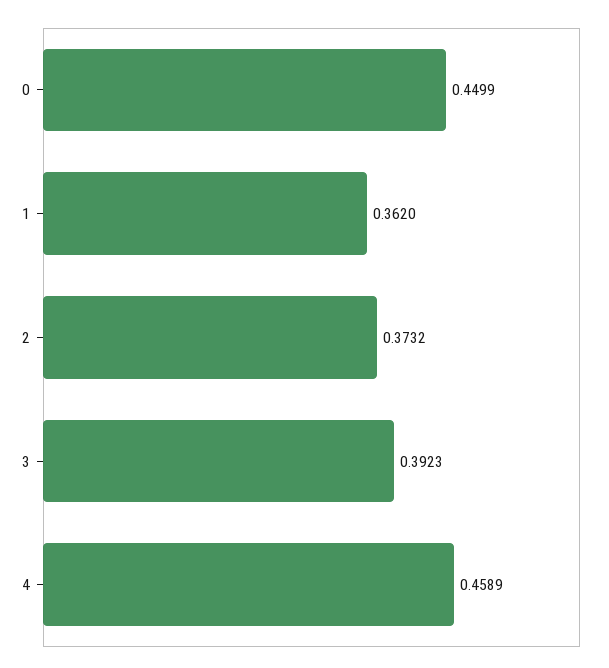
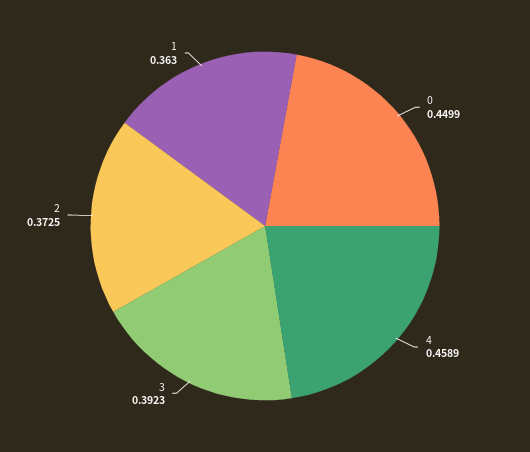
1: 0.362 -> 0.363
2: 0.3732 -> 0.3725

